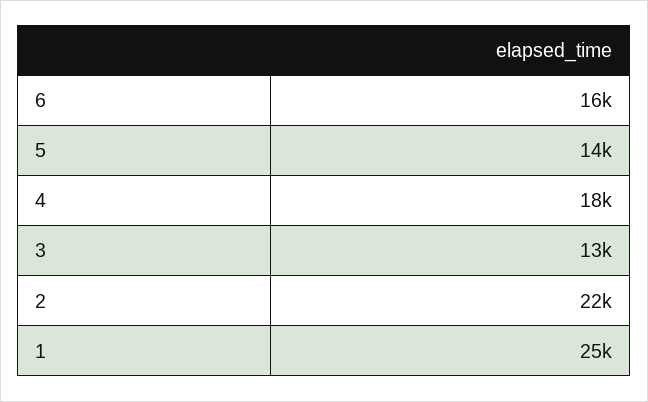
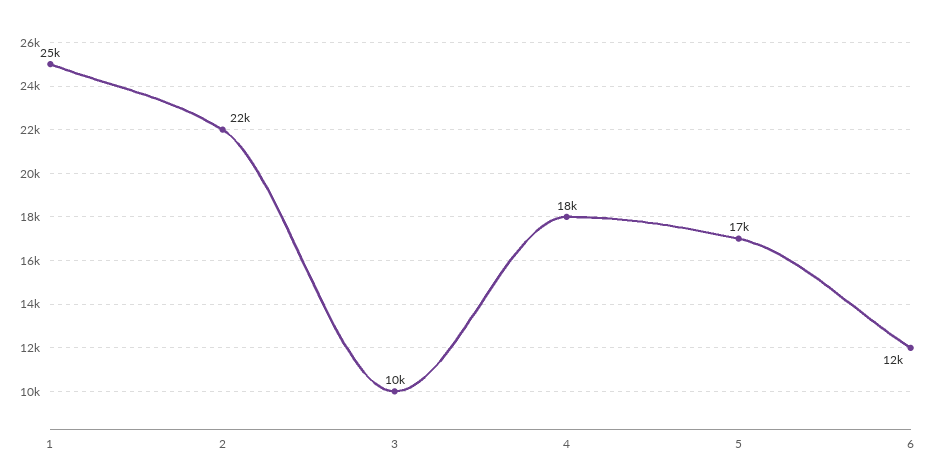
6: 16000 -> 12000
5: 14000 -> 17000
3: 13000 -> 10000

